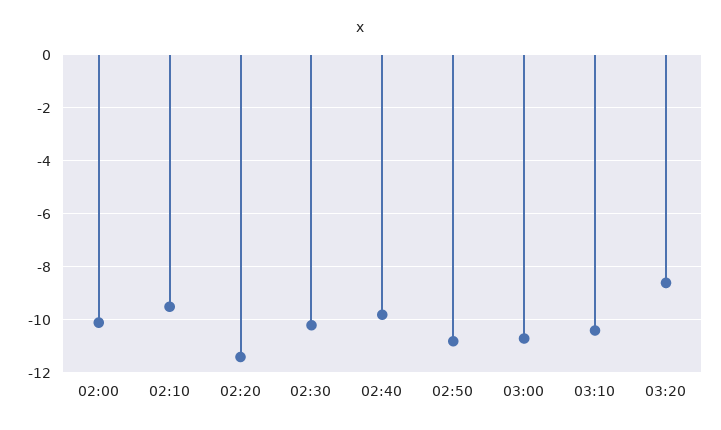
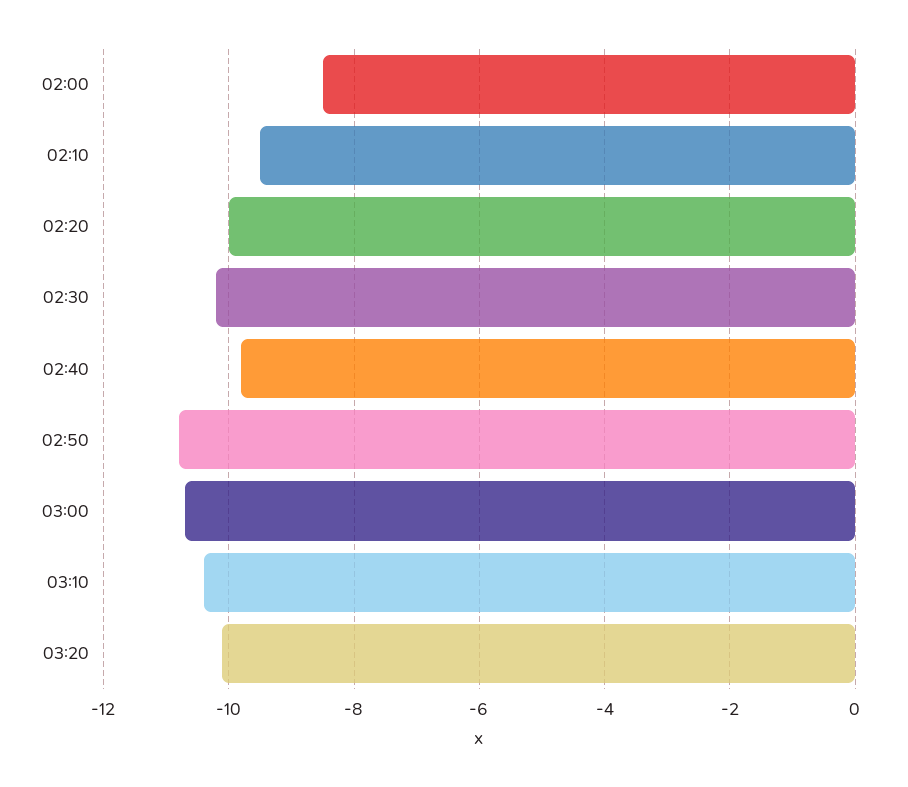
02:00: -10 -> -8.5
02:20: -11.5 -> -10
03:20: -8.5 -> -10

